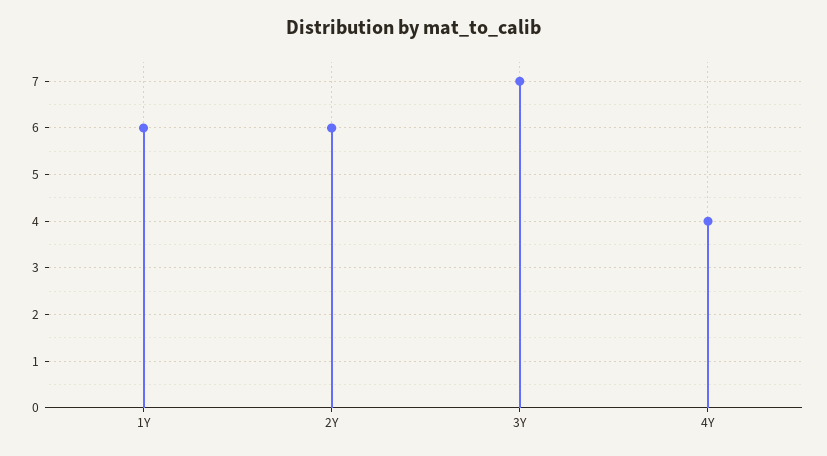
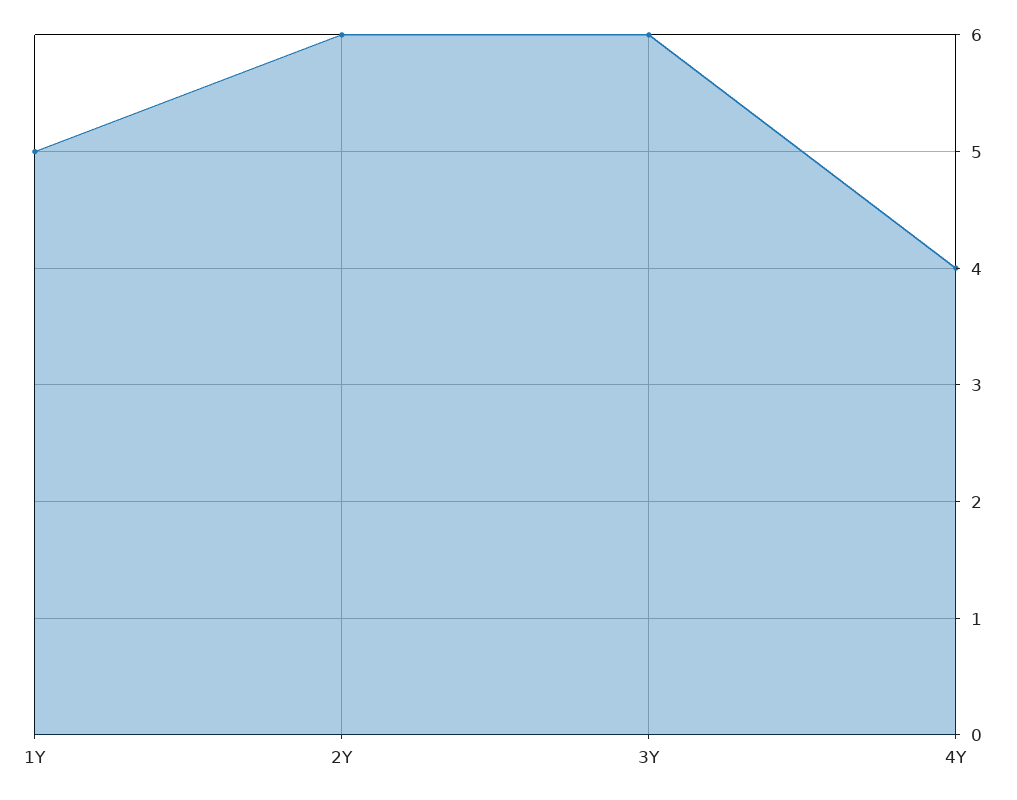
1Y: 6 -> 5
3Y: 7 -> 6

